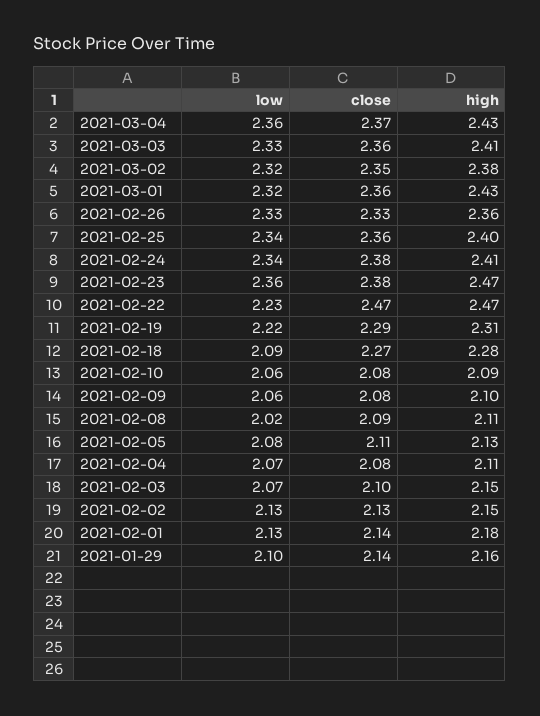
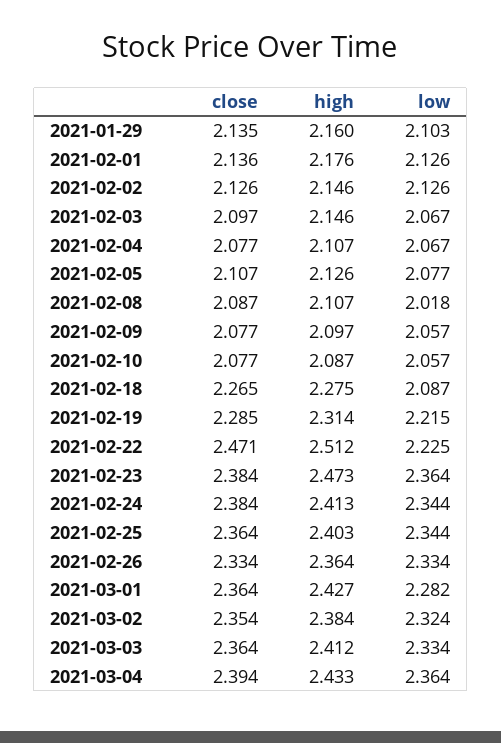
close, 2021-03-04: 2.37 -> 2.394
low, 2021-03-01: 2.32 -> 2.282
high, 2021-02-22: 2.47 -> 2.512

